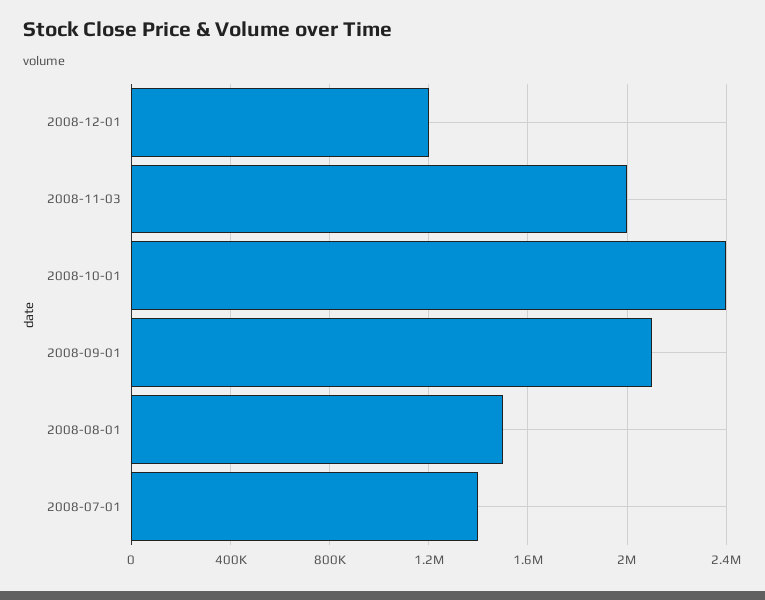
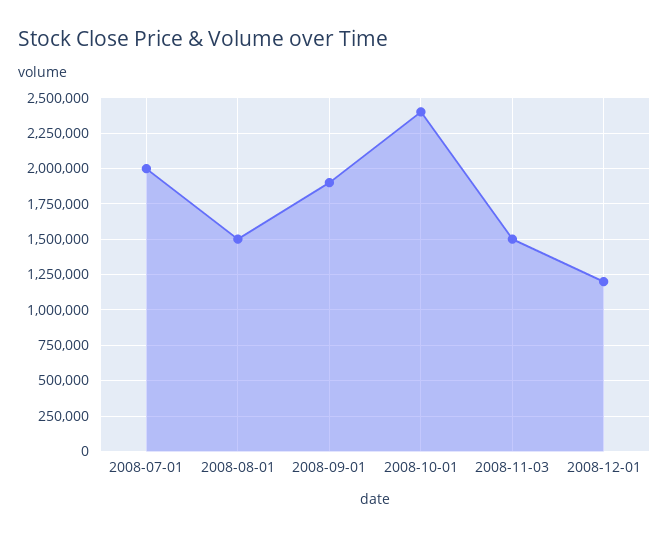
2008-11-03: 2000000 -> 1500000
2008-09-01: 2100000 -> 1900000
2008-07-01: 1400000 -> 2000000

